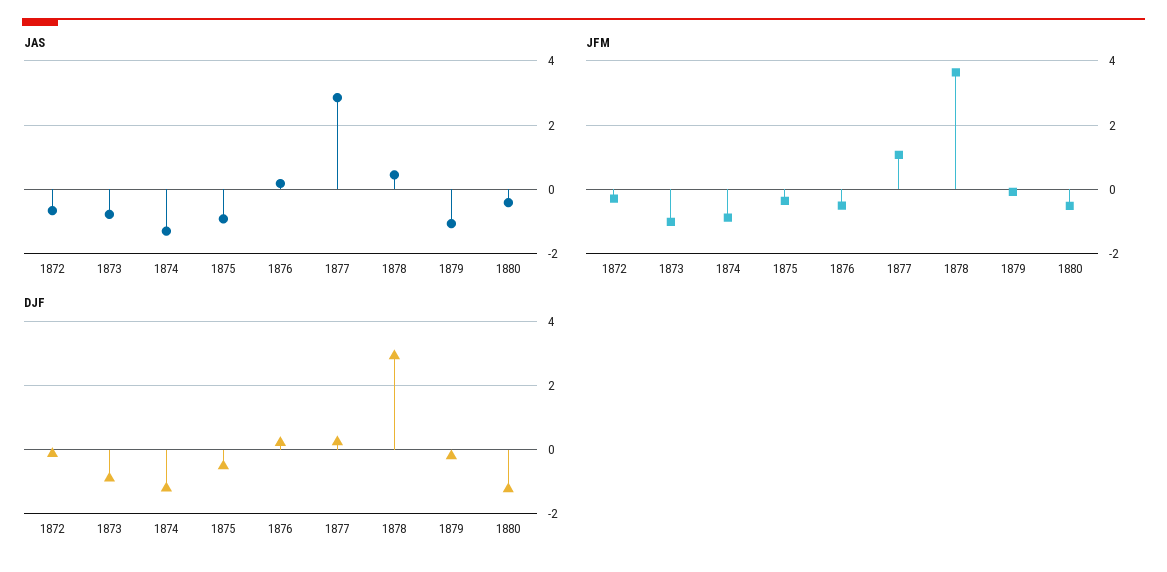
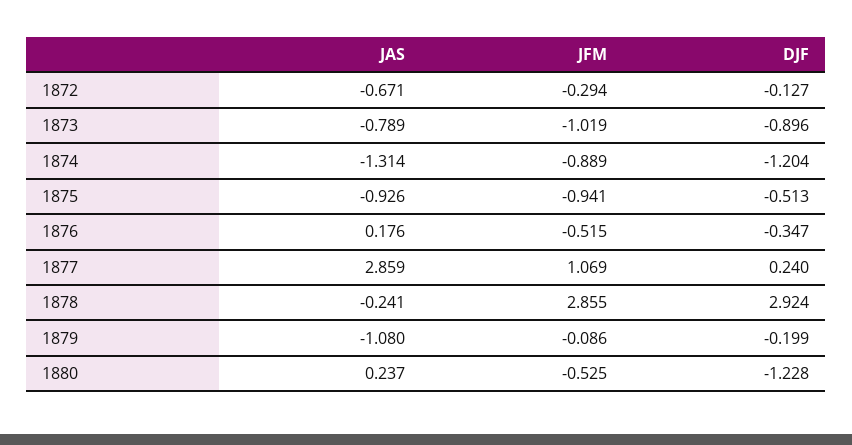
JAS, 1878: 0.4 -> -0.241
JAS, 1880: -0.4 -> 0.237
JFM, 1875: -0.4 -> -0.941
JFM, 1878: 3.6 -> 2.855
DJF, 1876: 0.2 -> -0.347

